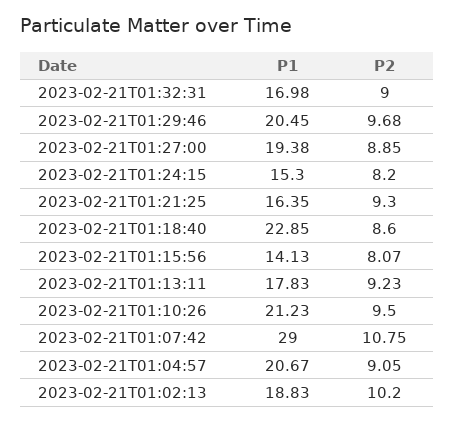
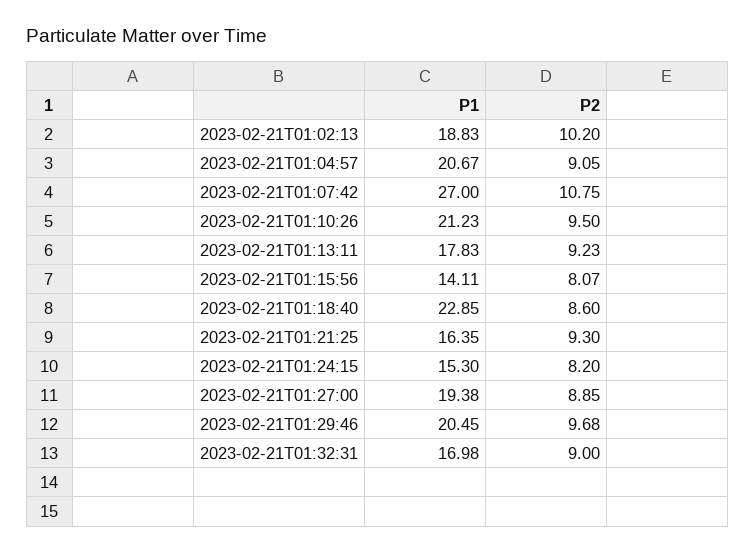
P1, 2023-02-21T01:15:56: 14.13 -> 14.11
P1, 2023-02-21T01:07:42: 29 -> 27

